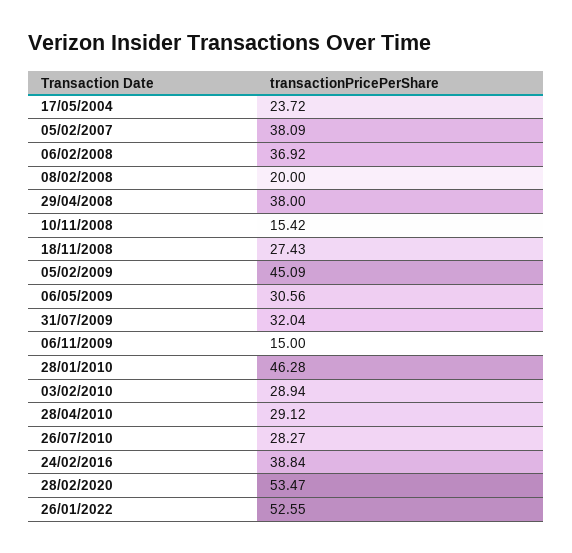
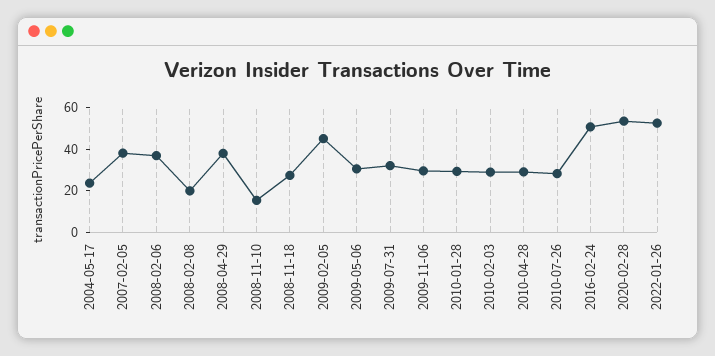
06/11/2009: 15 -> 30
28/01/2010: 46.28 -> 30
24/02/2016: 38.84 -> 50

